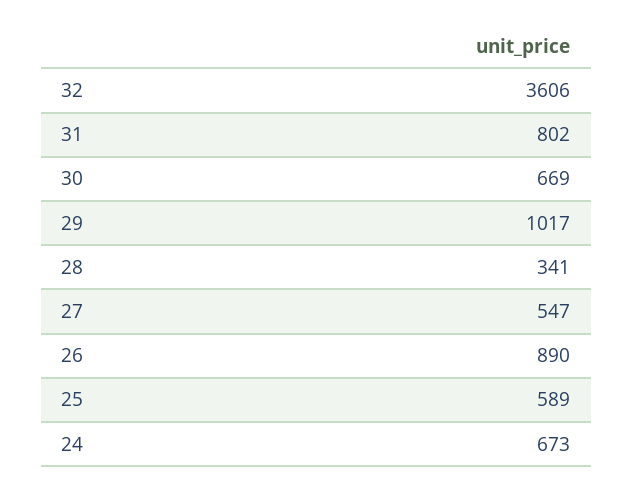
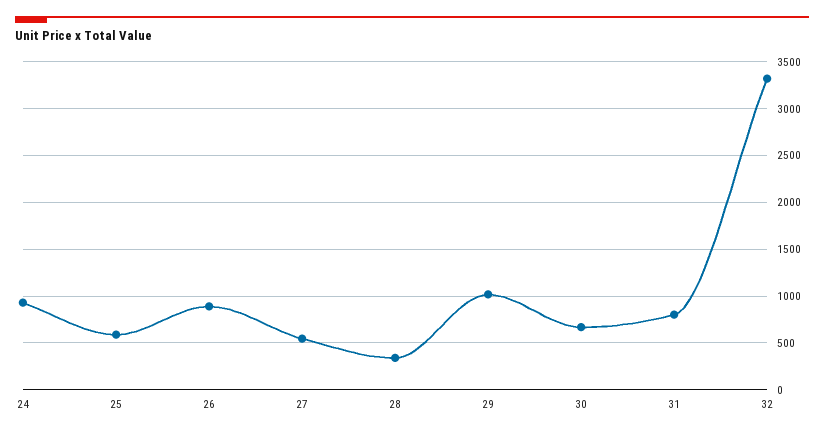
32: 3606 -> 3300
24: 673 -> 900

